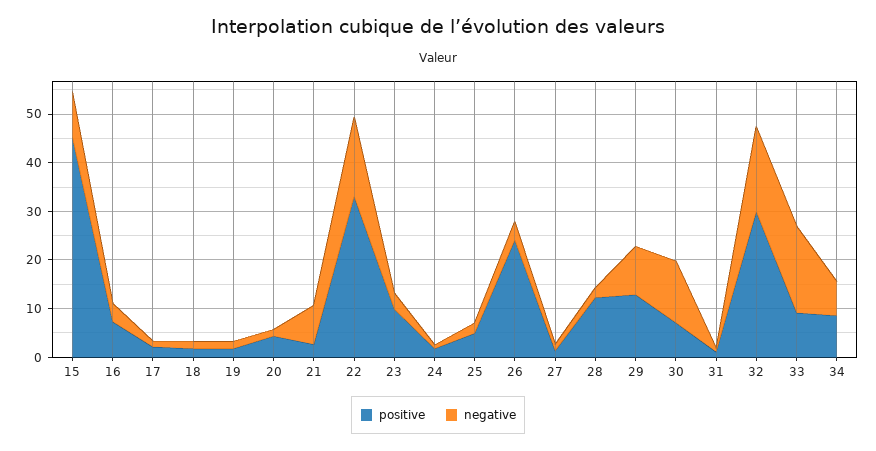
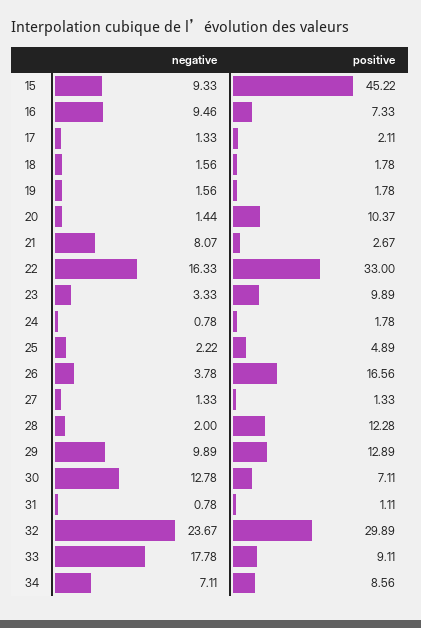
negative, 16: 4 -> 9.46
positive, 20: 4 -> 10.37
positive, 26: 24 -> 16.56
negative, 32: 18 -> 23.67

